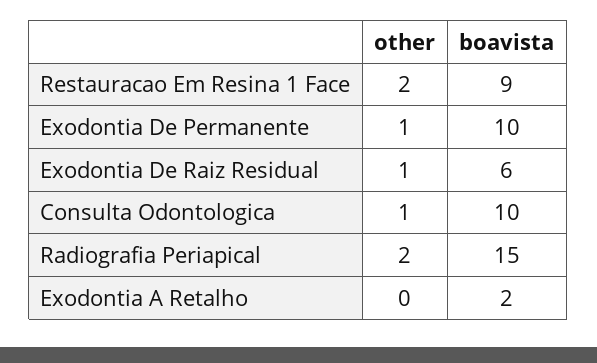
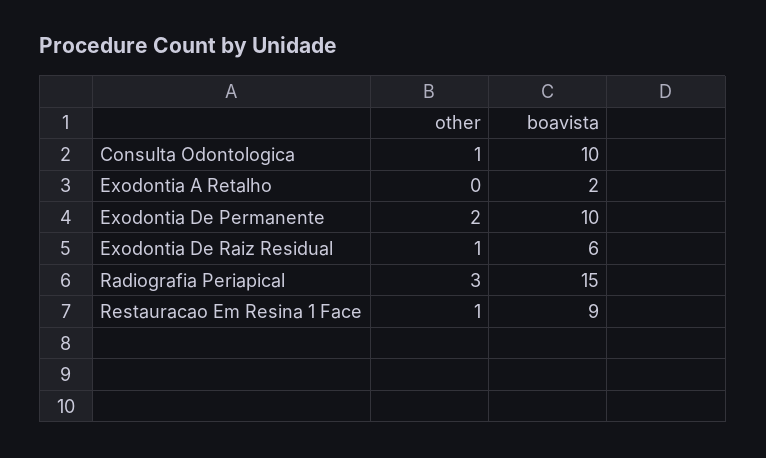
other, Restauracao Em Resina 1 Face: 2 -> 1
other, Exodontia De Permanente: 1 -> 2
other, Radiografia Periapical: 2 -> 3

